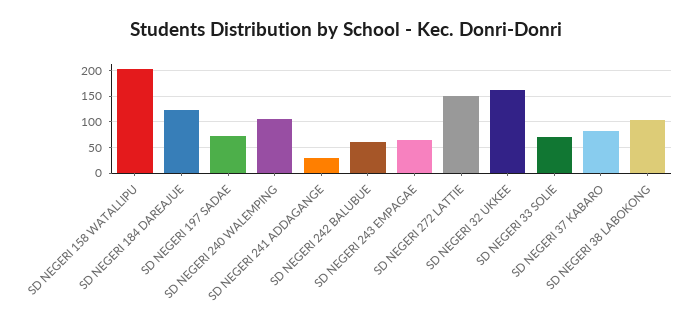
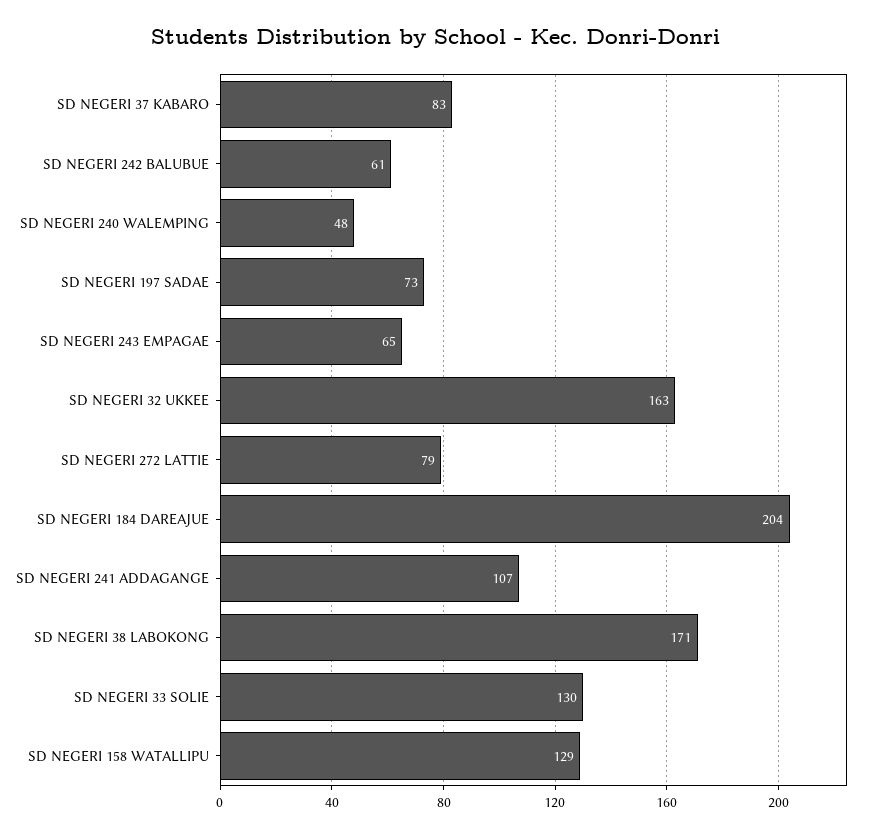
SD NEGERI 158 WATALLIPU: 200 -> 129
SD NEGERI 184 DAREAJUE: 125 -> 204
SD NEGERI 240 WALEMPING: 100 -> 48
SD NEGERI 241 ADDAGANGE: 25 -> 107
SD NEGERI 272 LATTIE: 150 -> 79
SD NEGERI 33 SOLIE: 75 -> 130
SD NEGERI 38 LABOKONG: 100 -> 171

